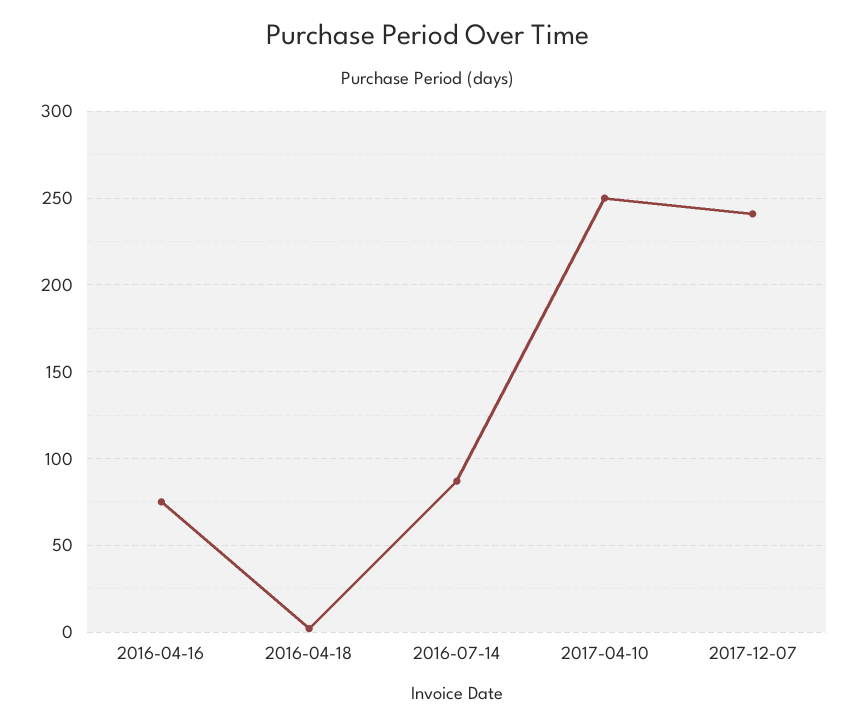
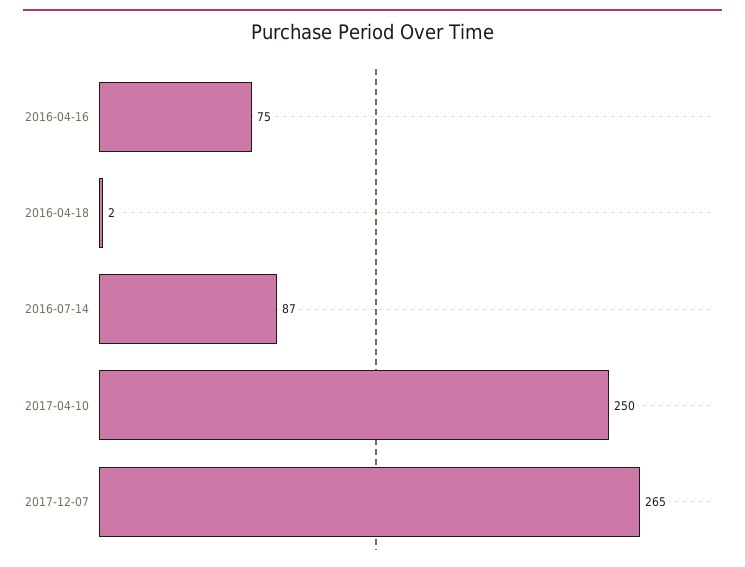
2017-12-07: 240 -> 265

